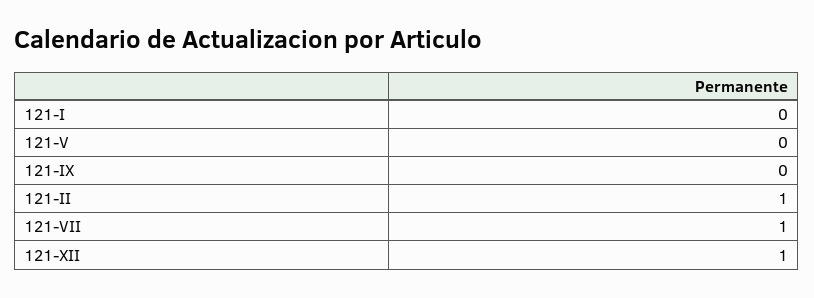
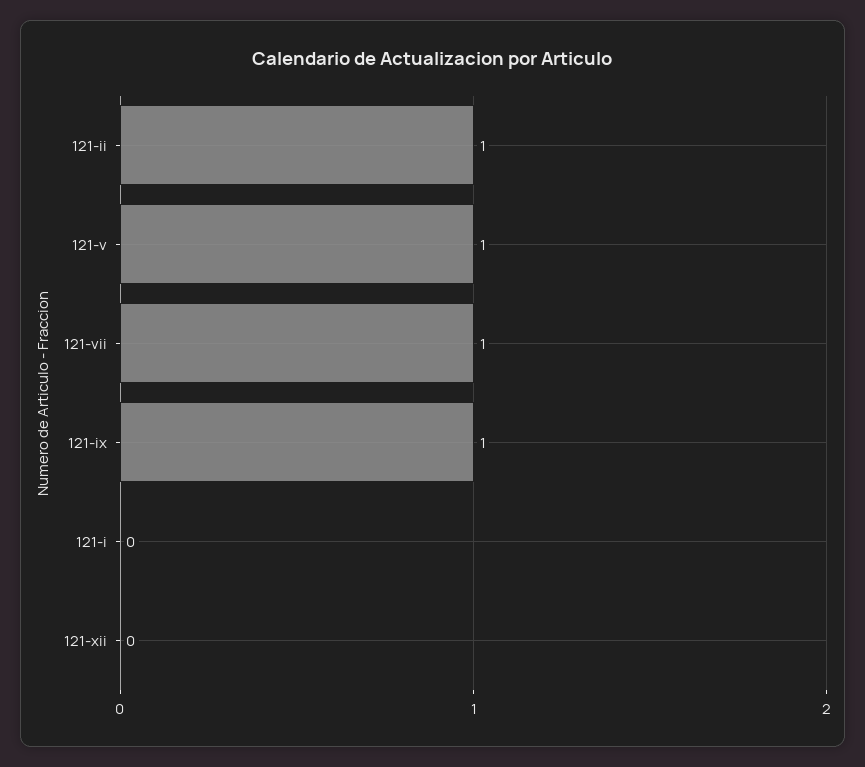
121-V: 0 -> 1
121-IX: 0 -> 1
121-XII: 1 -> 0

